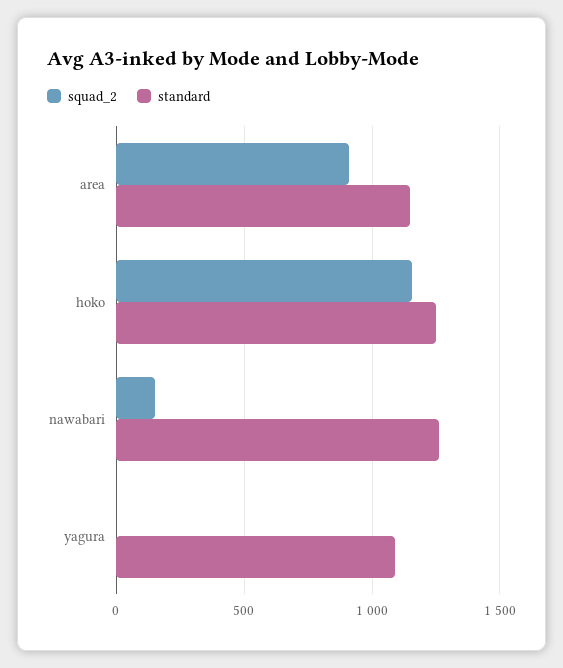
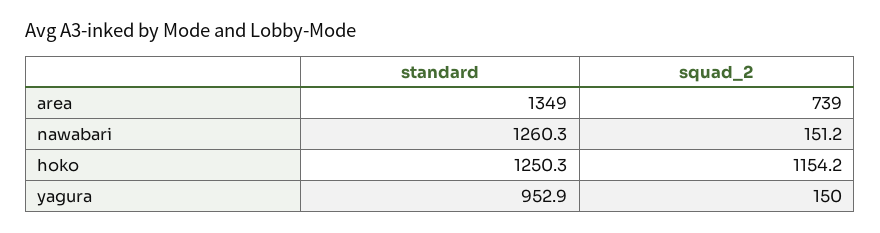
squad_2, area: 900 -> 739
standard, area: 1150 -> 1349
squad_2, yagura: 0 -> 150
standard, yagura: 1100 -> 952.9

